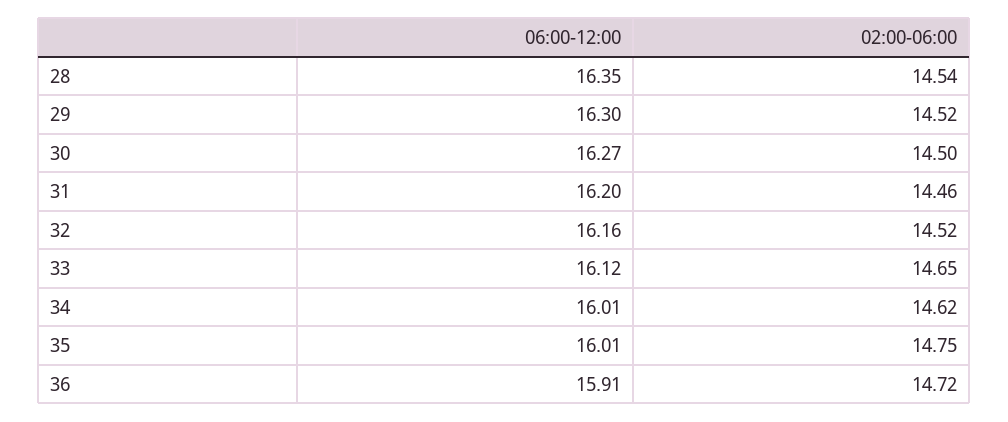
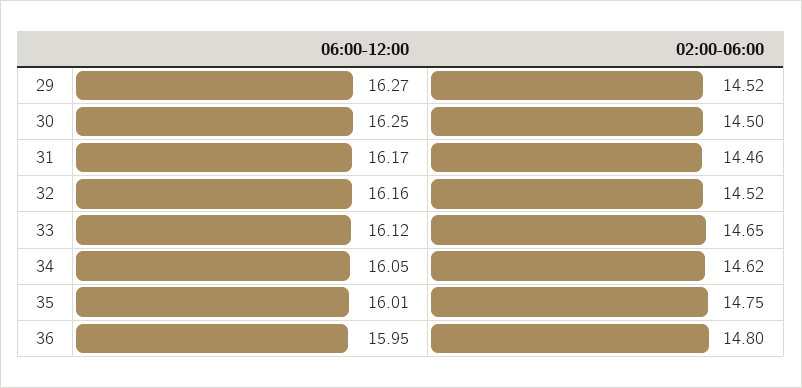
06:00-12:00, 28: 16.35 -> none
02:00-06:00, 28: 14.54 -> none
06:00-12:00, 29: 16.3 -> 16.27
06:00-12:00, 30: 16.27 -> 16.25
06:00-12:00, 31: 16.2 -> 16.17
06:00-12:00, 34: 16.01 -> 16.05
06:00-12:00, 36: 15.91 -> 15.95
02:00-06:00, 36: 14.72 -> 14.8

